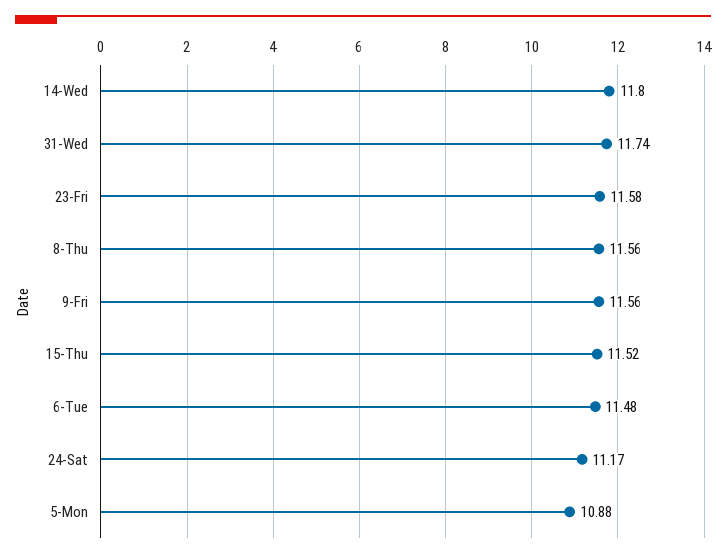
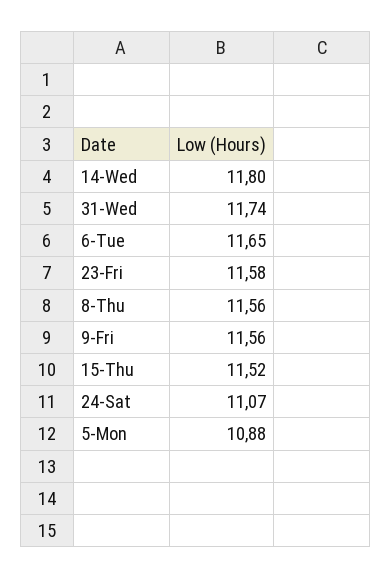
6-Tue: 11.48 -> 11.65
24-Sat: 11.17 -> 11.07

